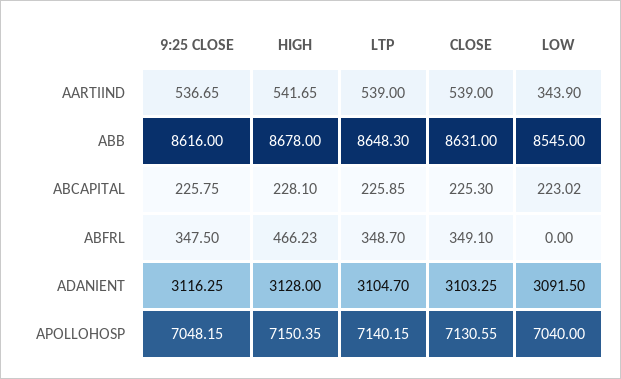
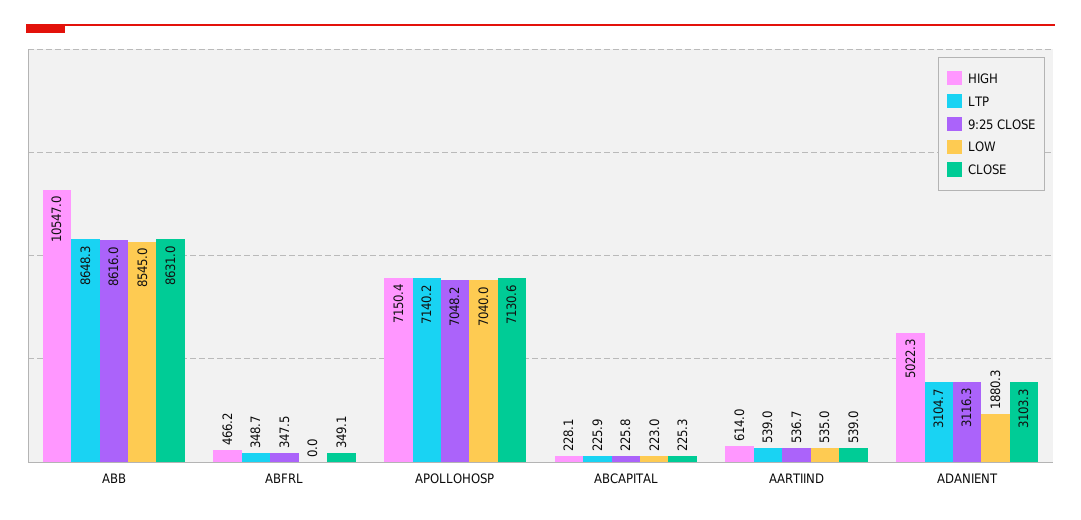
HIGH, AARTIIND: 541.65 -> 614
LOW, AARTIIND: 343.9 -> 535
HIGH, ABB: 8678 -> 10547
HIGH, ADANIENT: 3128 -> 5022.3
LOW, ADANIENT: 3091.5 -> 1880.3

